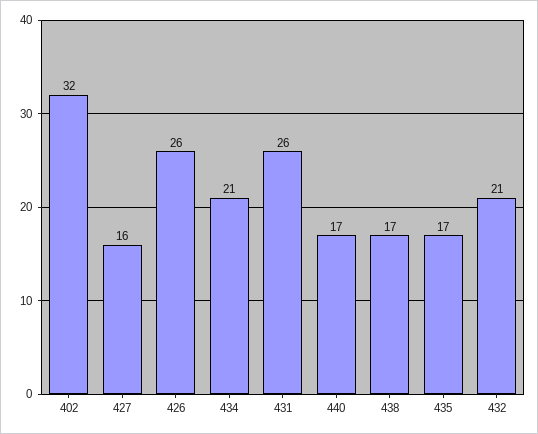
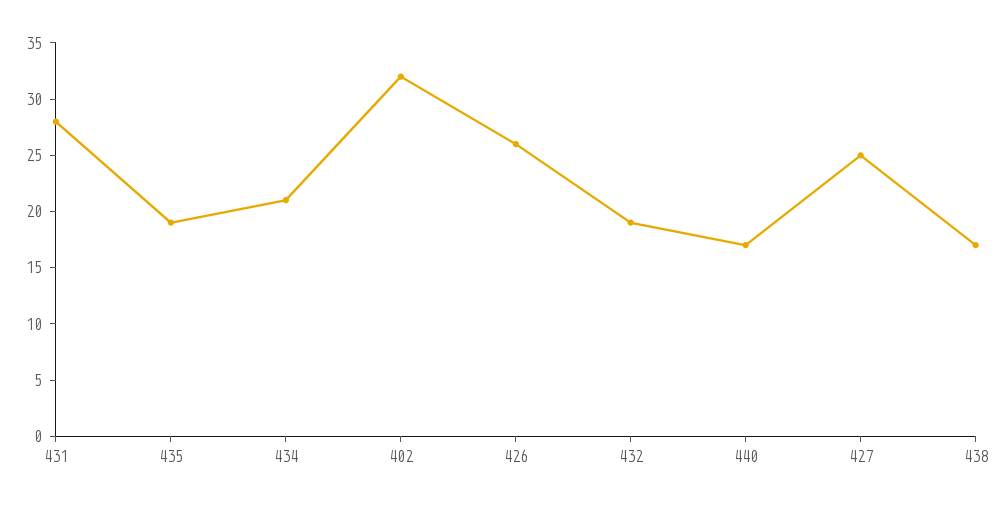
427: 16 -> 25
431: 26 -> 28
435: 17 -> 19
432: 21 -> 19

